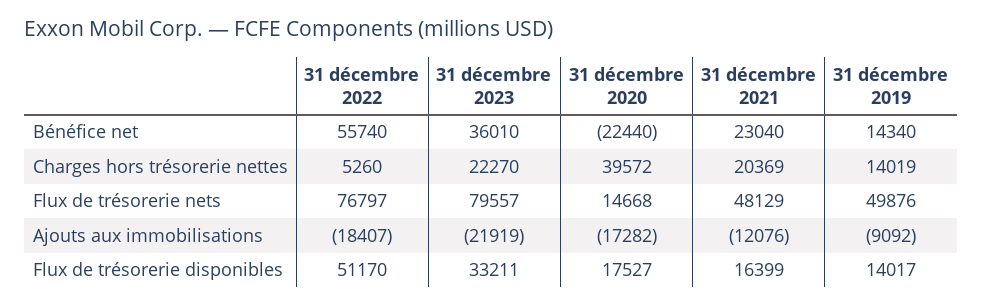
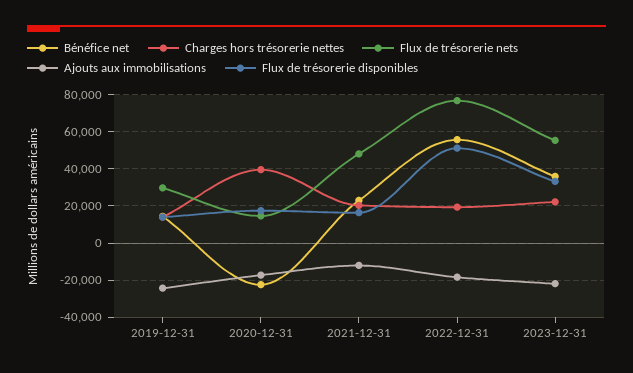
Charges hors trésorerie nettes, 31 décembre 2022: 5260 -> 20000
Flux de trésorerie nets, 31 décembre 2023: 79557 -> 55000
Flux de trésorerie nets, 31 décembre 2019: 49876 -> 30000
Ajouts aux immobilisations, 31 décembre 2019: -9092 -> -25000

